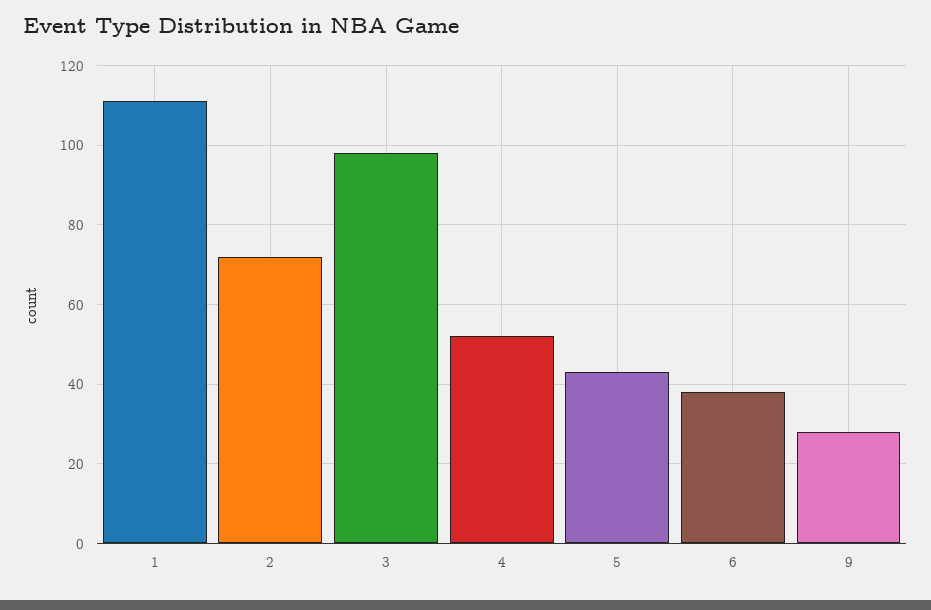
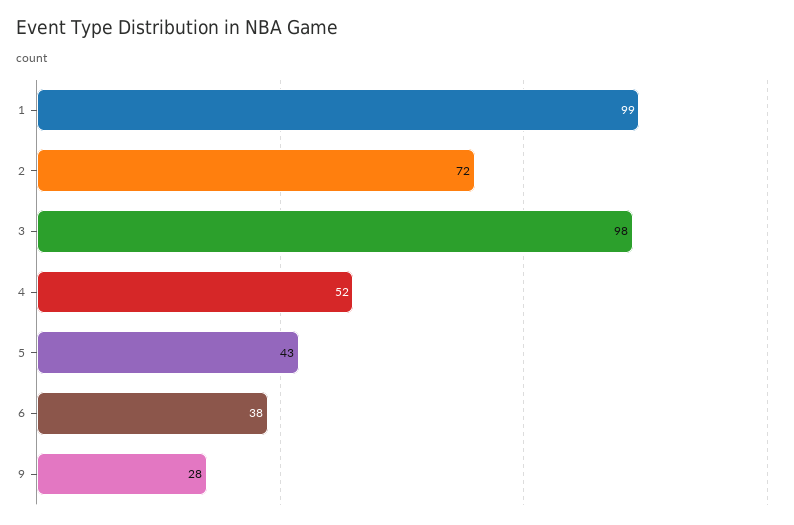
1: 110 -> 99

